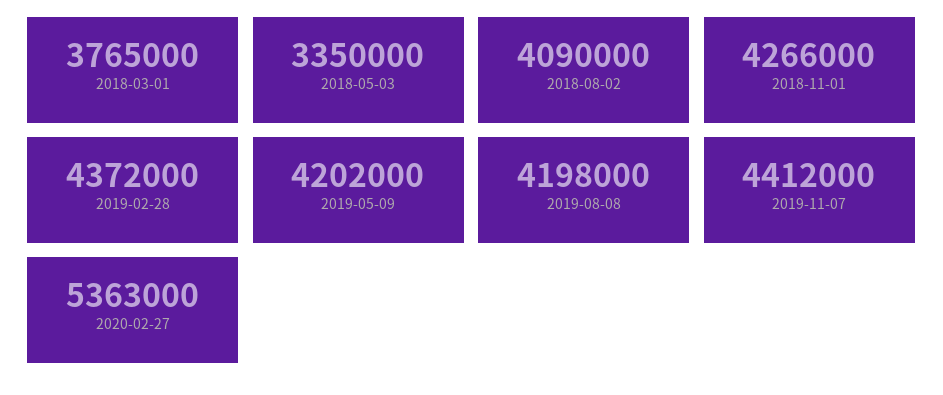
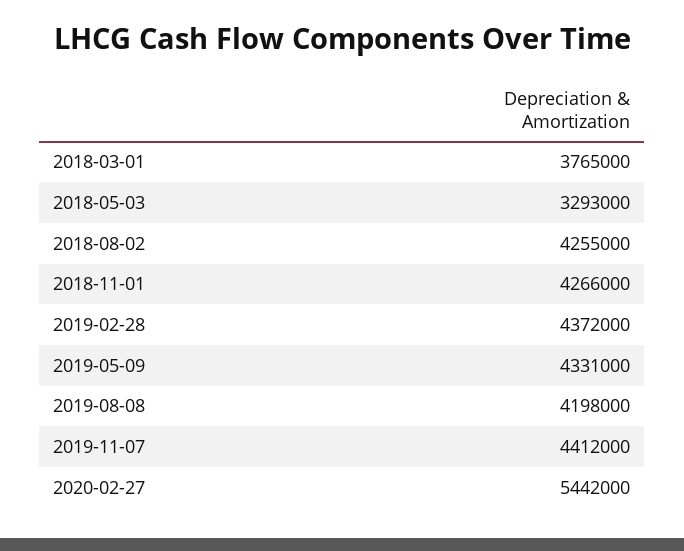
2018-05-03: 3350000 -> 3293000
2018-08-02: 4090000 -> 4255000
2019-05-09: 4202000 -> 4331000
2020-02-27: 5363000 -> 5442000

